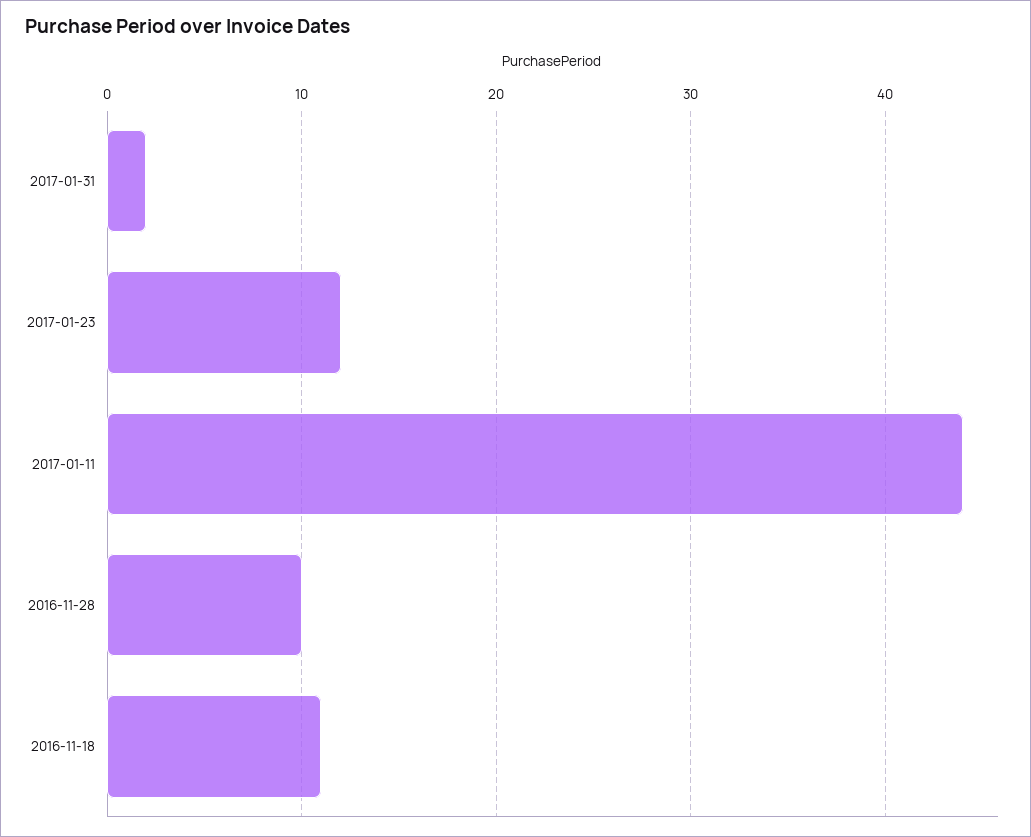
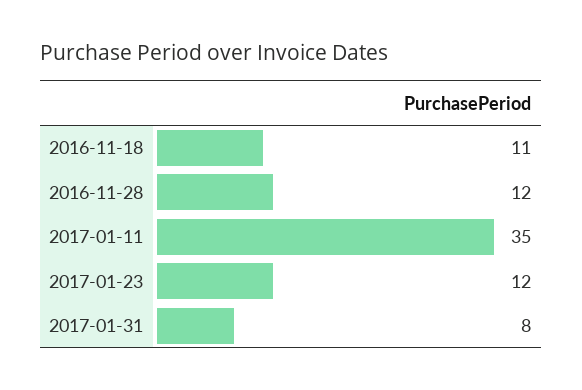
2017-01-31: 2 -> 8
2017-01-11: 44 -> 35
2016-11-28: 10 -> 12

